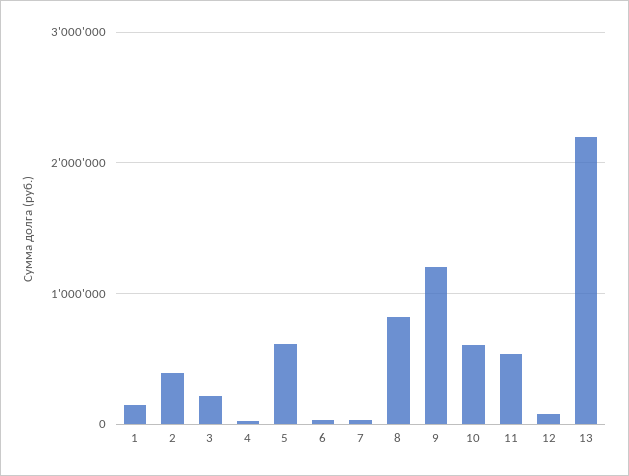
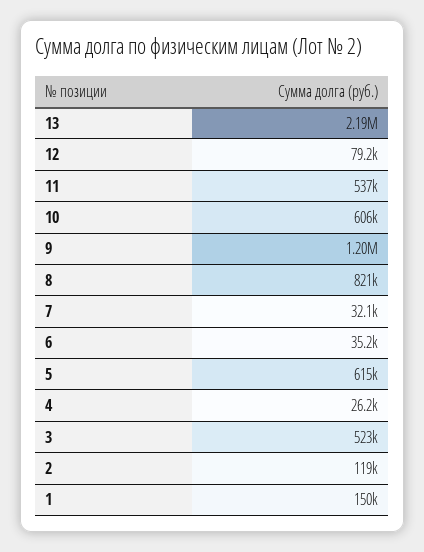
2: 400000 -> 119000
3: 200000 -> 523000

